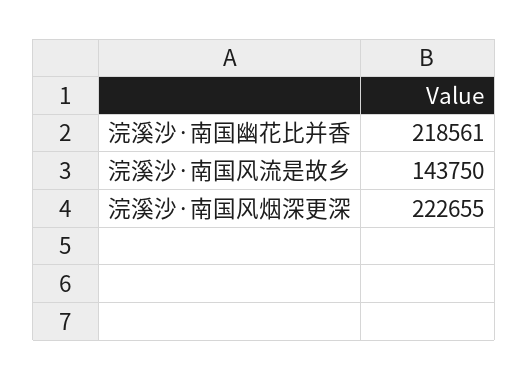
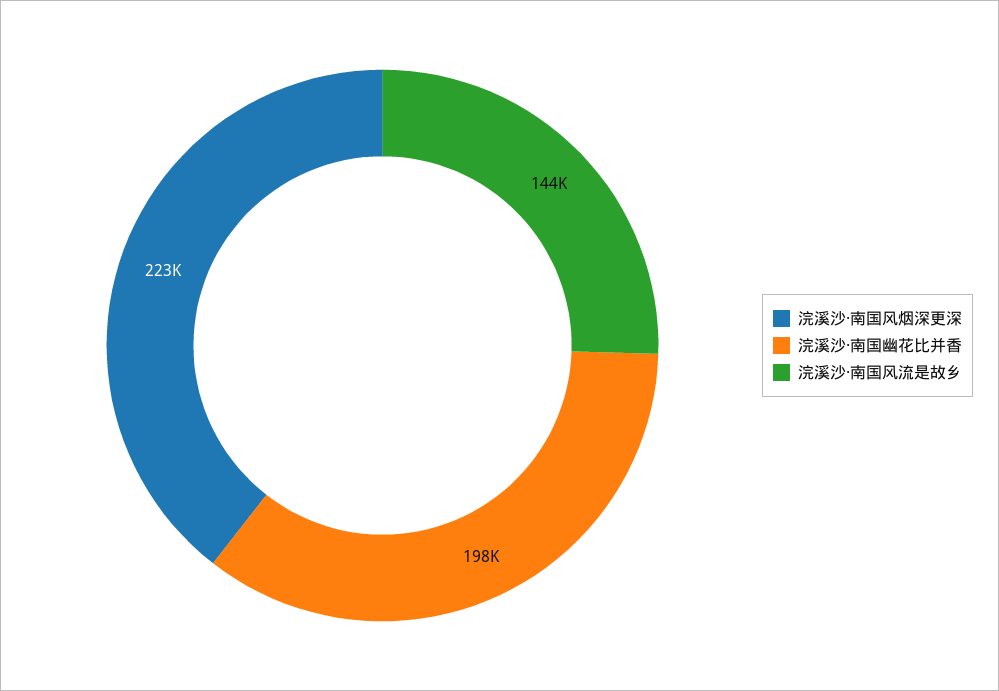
浣溪沙·南国幽花比并香: 218561 -> 198000

